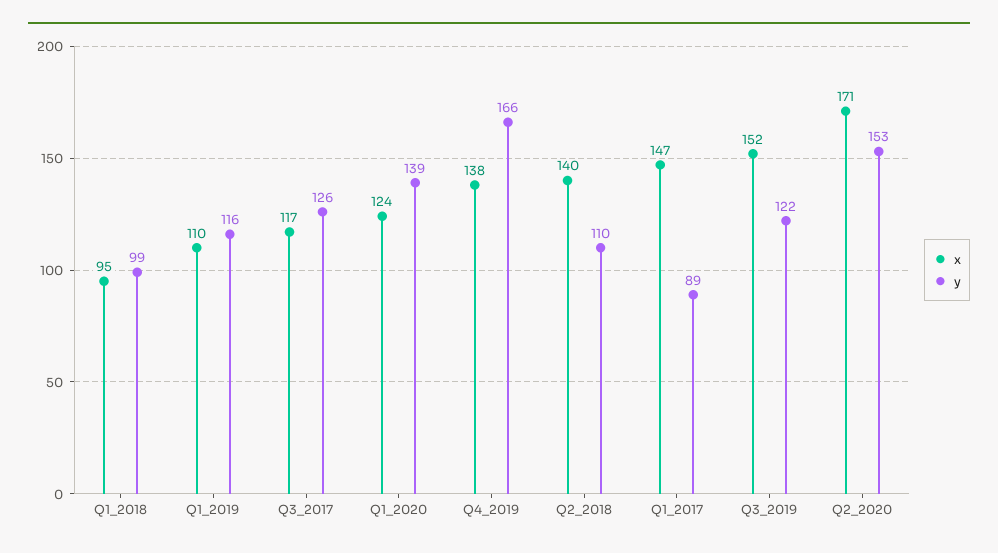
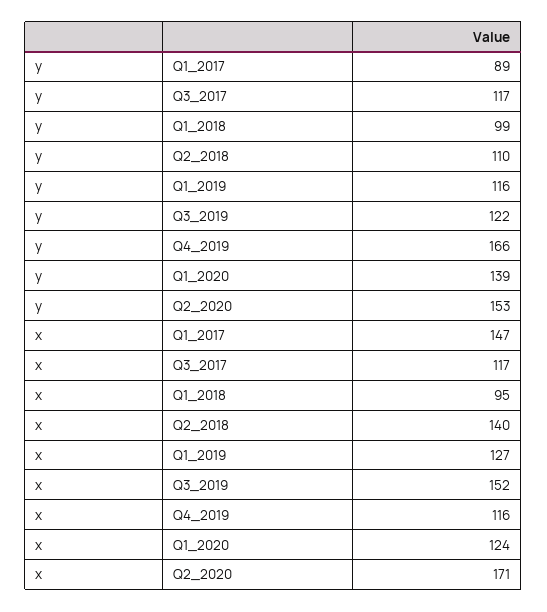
x, Q1_2019: 110 -> 127
y, Q3_2017: 126 -> 117
x, Q4_2019: 138 -> 116

